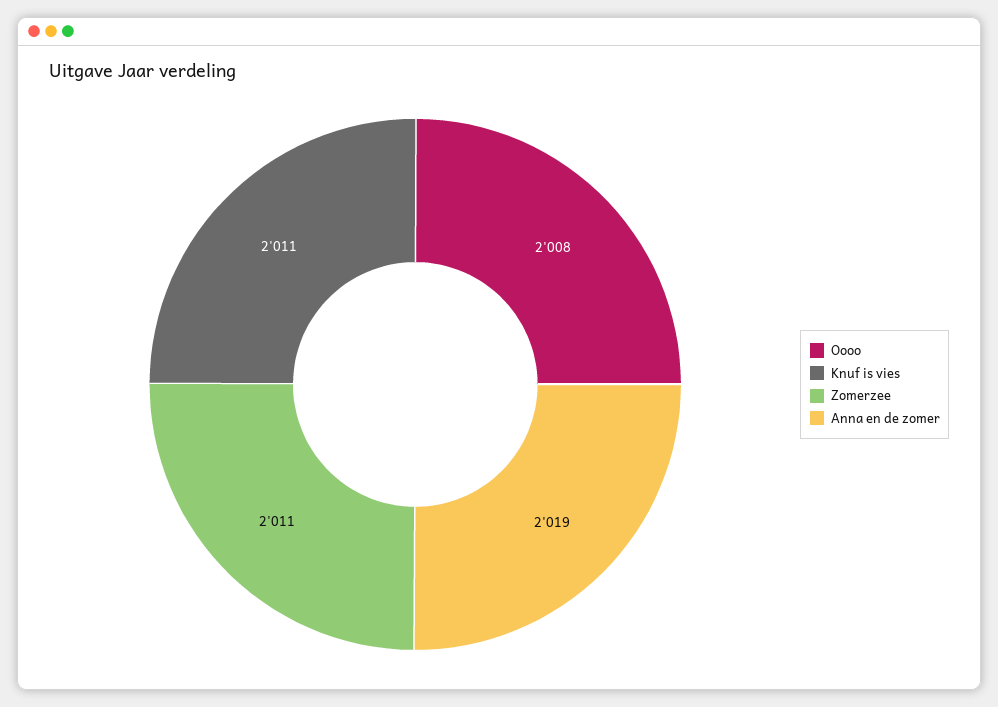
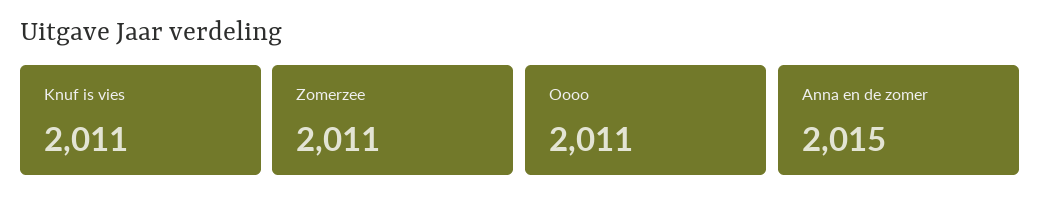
Oooo: 2008 -> 2011
Anna en de zomer: 2019 -> 2015

